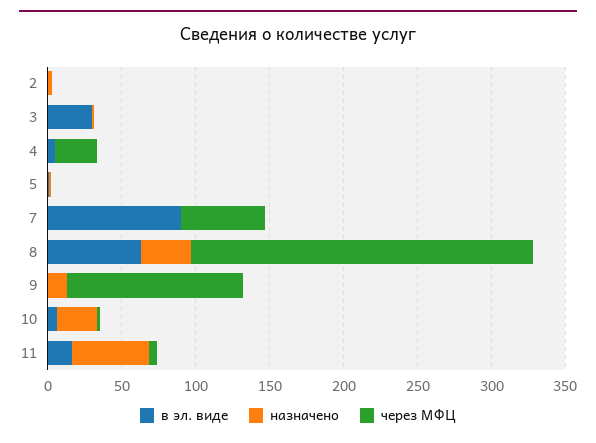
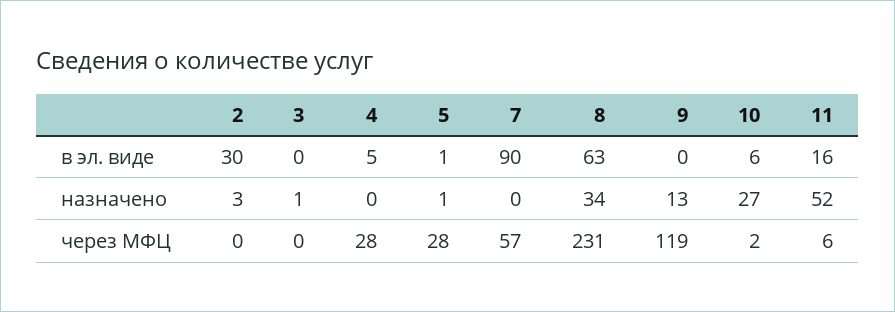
в эл. виде, 2: 0 -> 30
в эл. виде, 3: 30 -> 0
через МФЦ, 5: 0 -> 28

